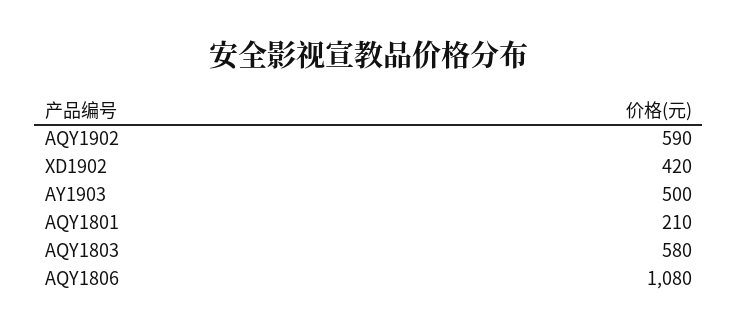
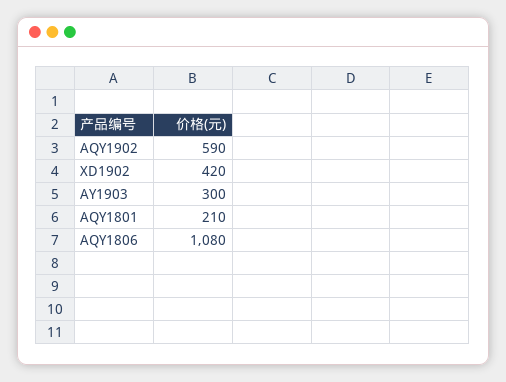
AY1903: 500 -> 300
AQY1803: 580 -> none

